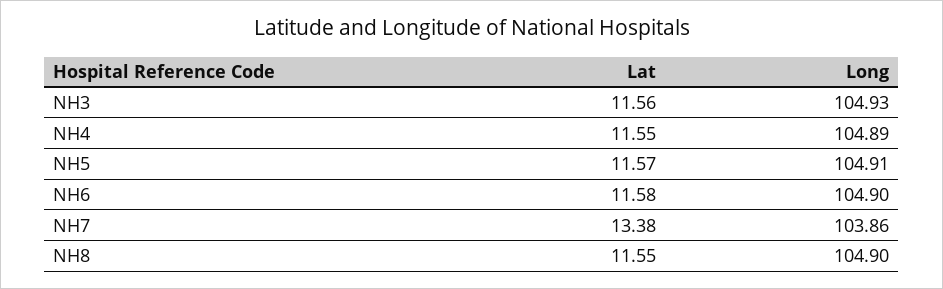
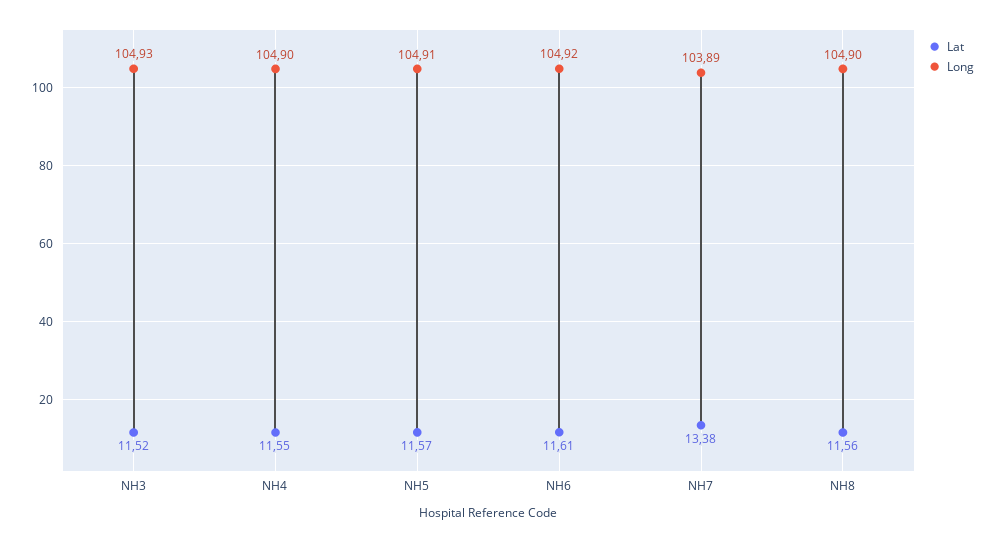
Lat, NH3: 11.56 -> 11.52
Long, NH4: 104.89 -> 104.9
Lat, NH6: 11.58 -> 11.61
Long, NH6: 104.9 -> 104.92
Long, NH7: 103.86 -> 103.89
Lat, NH8: 11.55 -> 11.56

